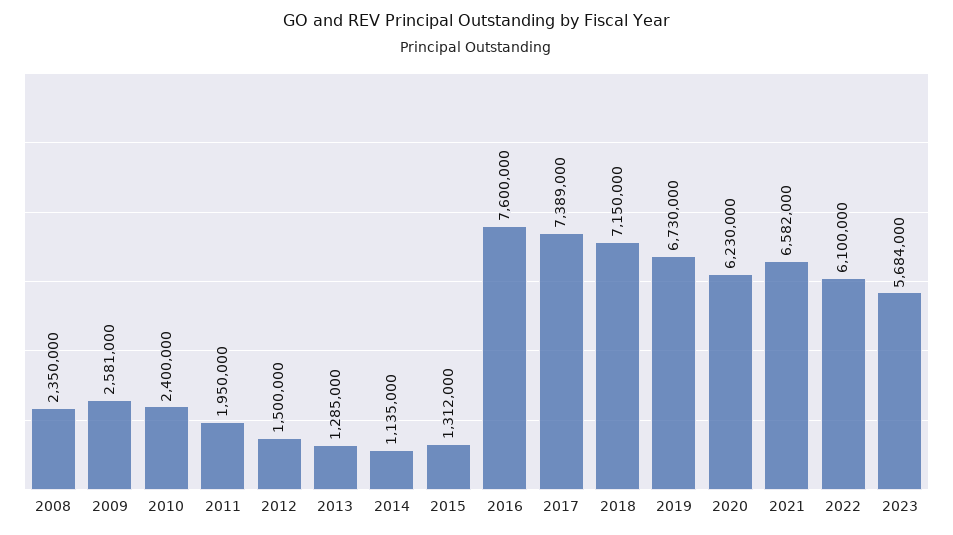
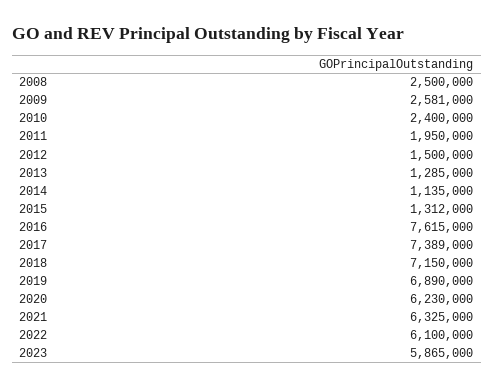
2008: 2350000 -> 2500000
2016: 7600000 -> 7615000
2019: 6730000 -> 6890000
2021: 6582000 -> 6325000
2023: 5684000 -> 5865000

